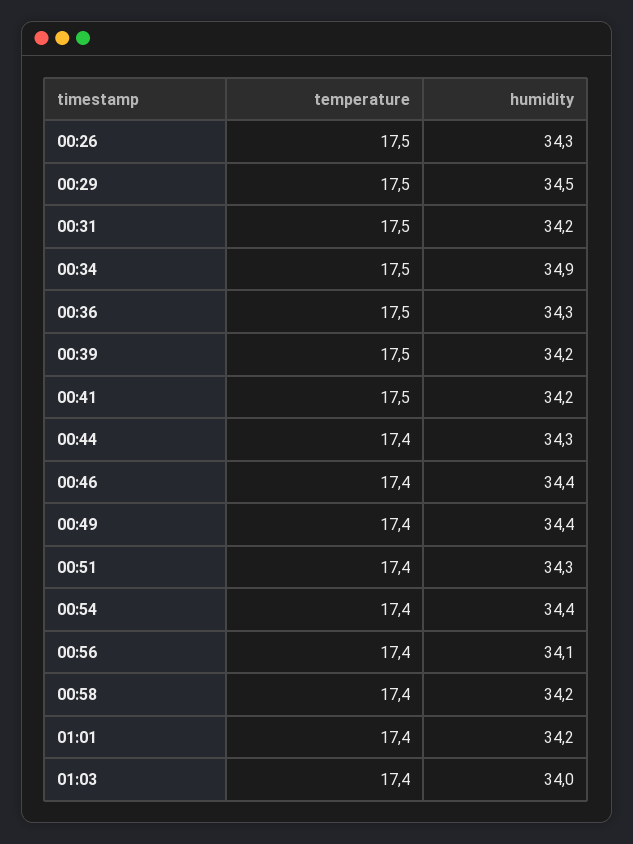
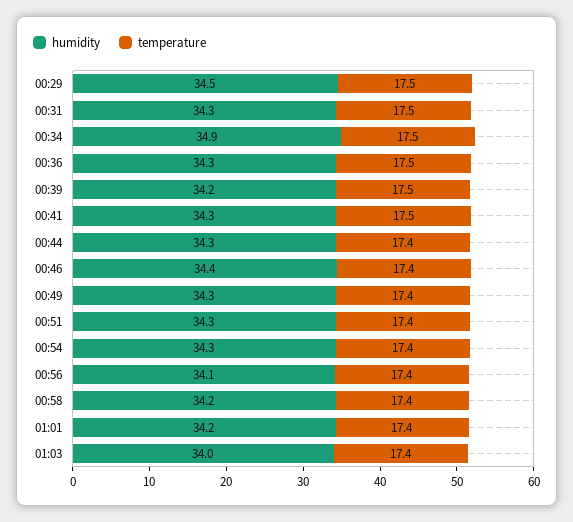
temperature, 00:26: 17.5 -> none
humidity, 00:26: 34.3 -> none
humidity, 00:31: 34.2 -> 34.3
humidity, 00:41: 34.2 -> 34.3
humidity, 00:49: 34.4 -> 34.3
humidity, 00:54: 34.4 -> 34.3

